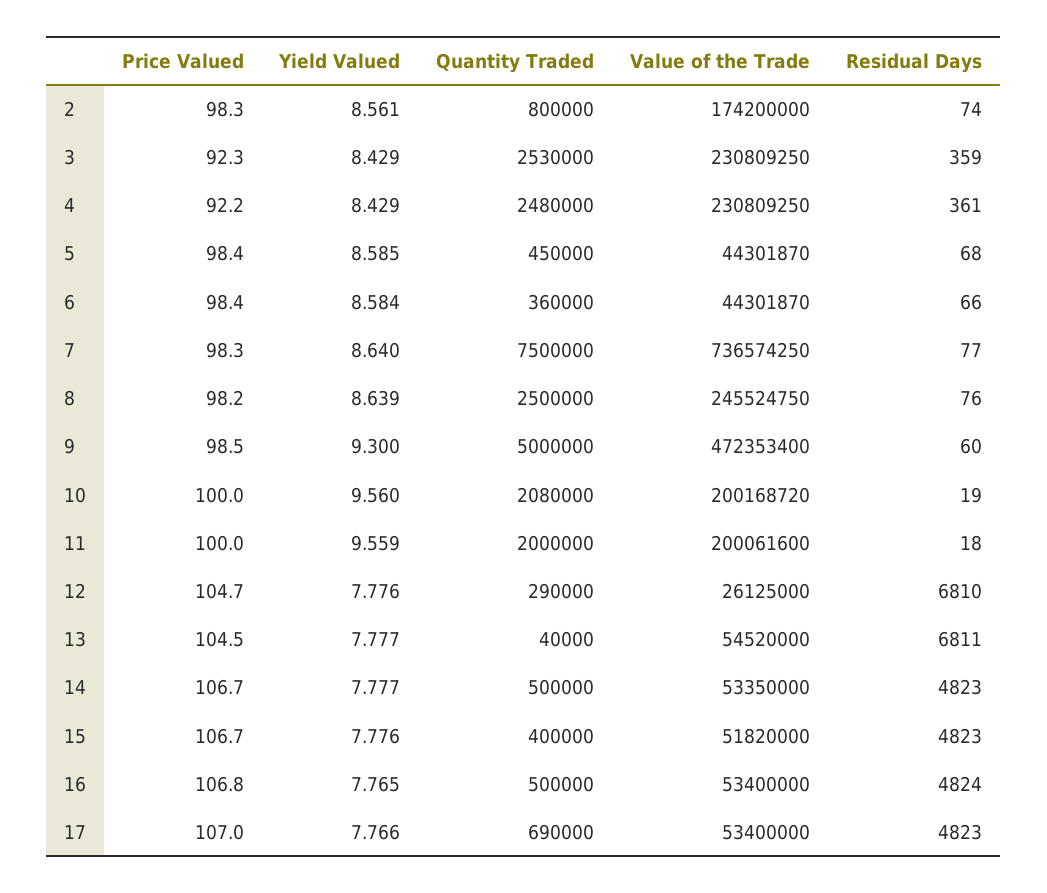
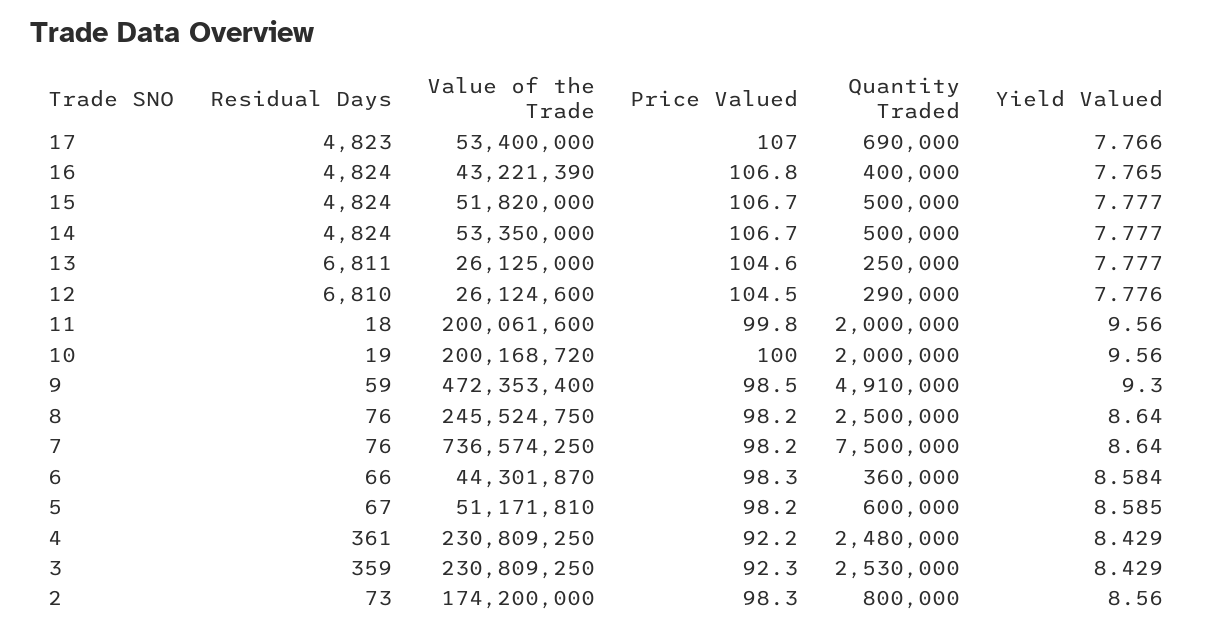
Yield Valued, 2: 8.561 -> 8.56
Residual Days, 2: 74 -> 73
Price Valued, 5: 98.4 -> 98.2
Quantity Traded, 5: 450000 -> 600000
Value of the Trade, 5: 44301870 -> 51171810
Residual Days, 5: 68 -> 67
Price Valued, 6: 98.4 -> 98.3
Price Valued, 7: 98.3 -> 98.2
Residual Days, 7: 77 -> 76
Yield Valued, 8: 8.639 -> 8.64
Quantity Traded, 9: 5000000 -> 4910000
Residual Days, 9: 60 -> 59
Quantity Traded, 10: 2080000 -> 2000000
Price Valued, 11: 100 -> 99.8
Yield Valued, 11: 9.559 -> 9.56
Price Valued, 12: 104.7 -> 104.5
Value of the Trade, 12: 26125000 -> 26124600
Price Valued, 13: 104.5 -> 104.6
Quantity Traded, 13: 40000 -> 250000
Value of the Trade, 13: 54520000 -> 26125000
Residual Days, 14: 4823 -> 4824
Yield Valued, 15: 7.776 -> 7.777
Quantity Traded, 15: 400000 -> 500000
Residual Days, 15: 4823 -> 4824
Quantity Traded, 16: 500000 -> 400000
Value of the Trade, 16: 53400000 -> 43221390

